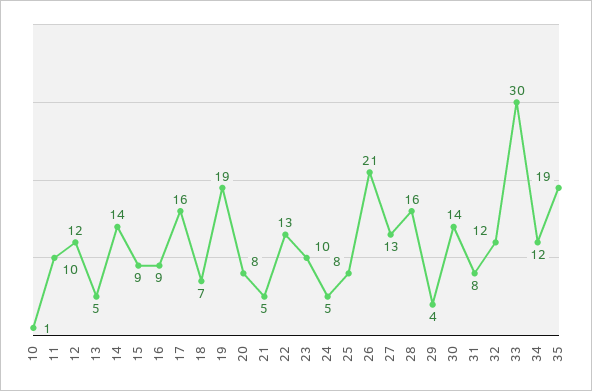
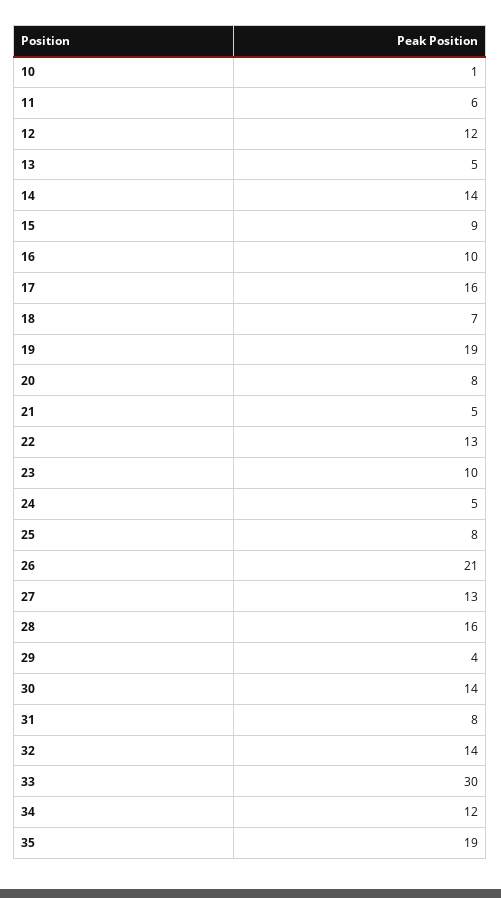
11: 10 -> 6
16: 9 -> 10
32: 12 -> 14

